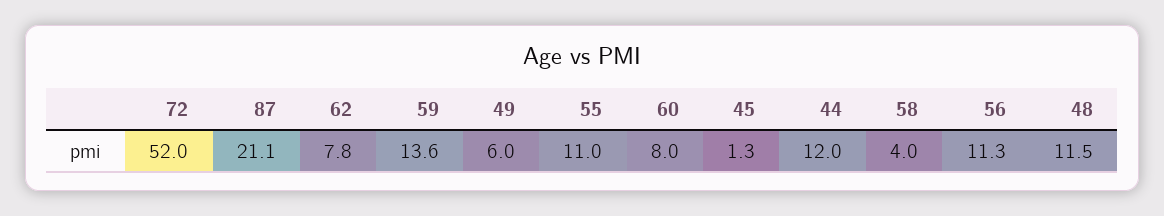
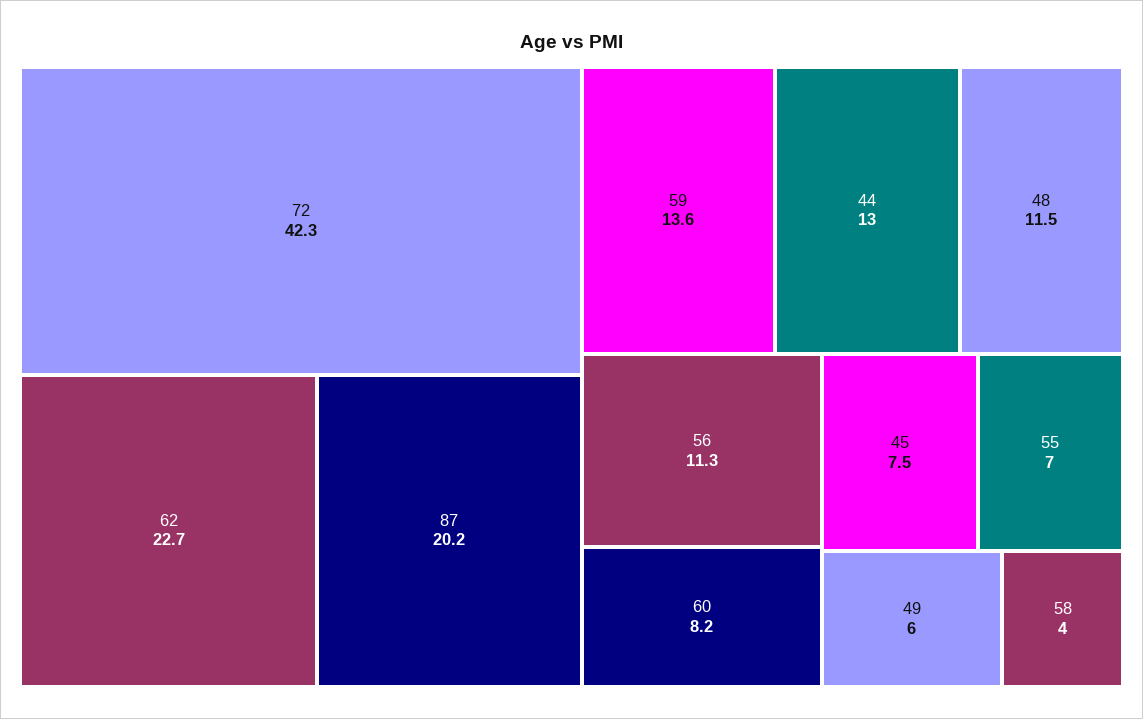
72: 52 -> 42.3
87: 21.1 -> 20.2
62: 7.8 -> 22.7
55: 11 -> 7
60: 8 -> 8.2
45: 1.3 -> 7.5
44: 12 -> 13

